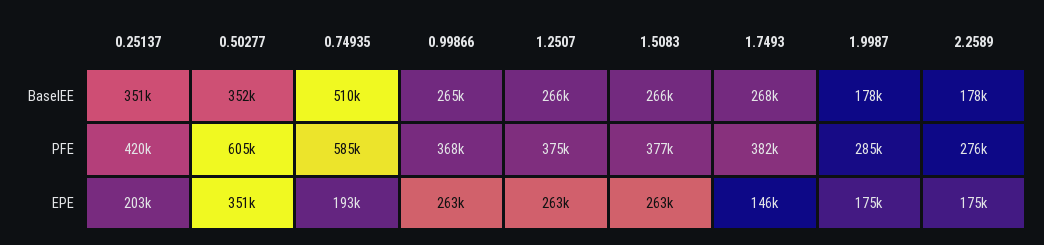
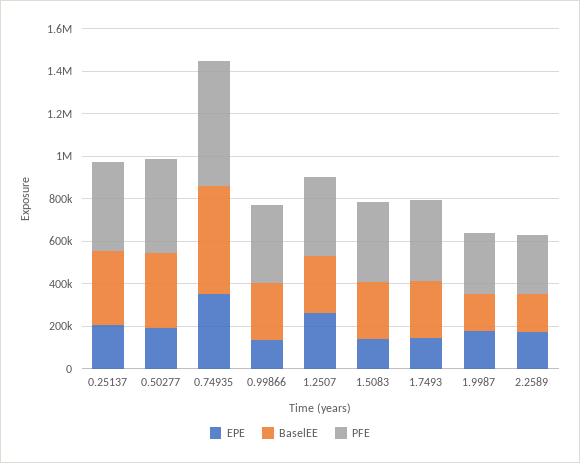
PFE, 0.50277: 605000 -> 450000
EPE, 0.50277: 351000 -> 200000
EPE, 0.74935: 193000 -> 350000
EPE, 0.99866: 263000 -> 150000
EPE, 1.5083: 263000 -> 150000

